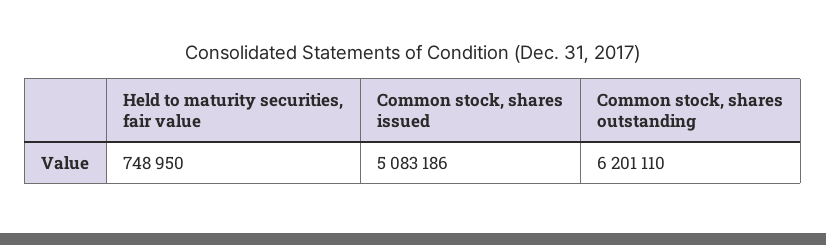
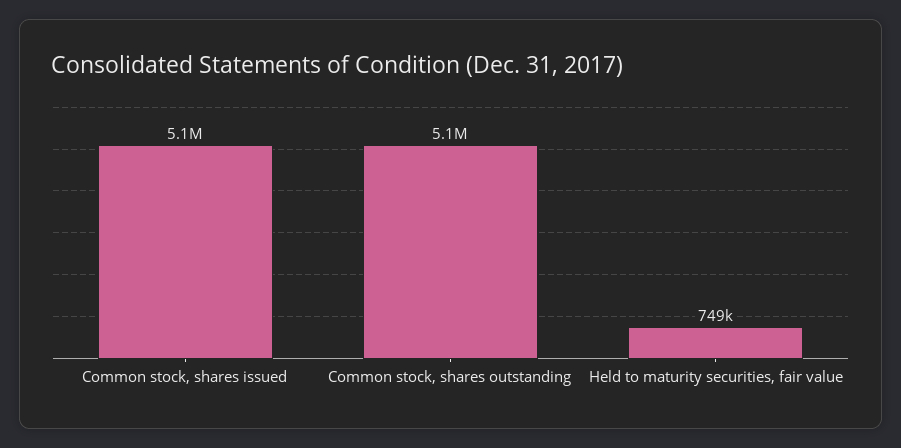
Common stock, shares outstanding: 6201110 -> 5100000

